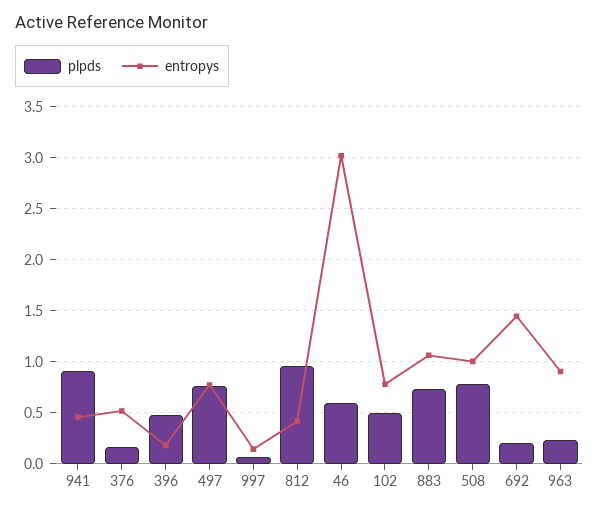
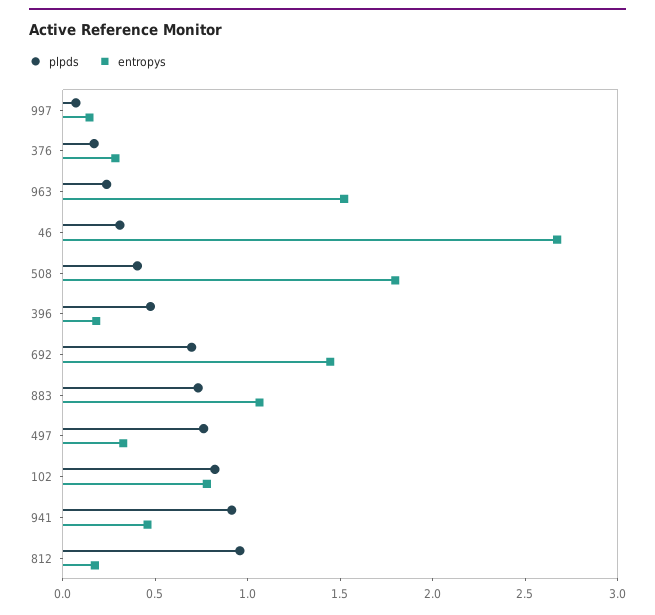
entropys, 376: 0.5 -> 0.3
entropys, 497: 0.8 -> 0.3
entropys, 812: 0.4 -> 0.2
plpds, 46: 0.6 -> 0.3
entropys, 46: 3 -> 2.7
plpds, 102: 0.5 -> 0.8
plpds, 508: 0.8 -> 0.4
entropys, 508: 1 -> 1.8
plpds, 692: 0.2 -> 0.7
entropys, 963: 0.9 -> 1.5

